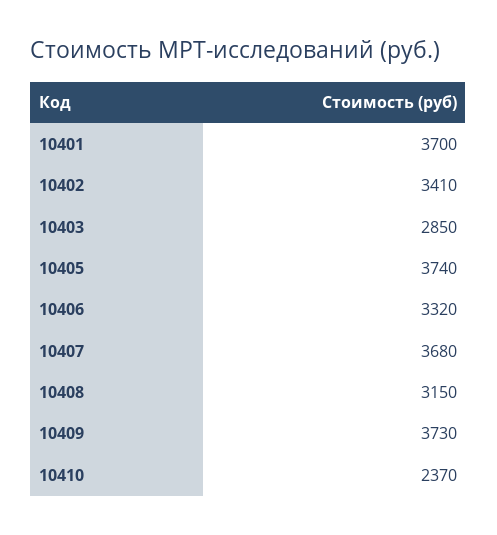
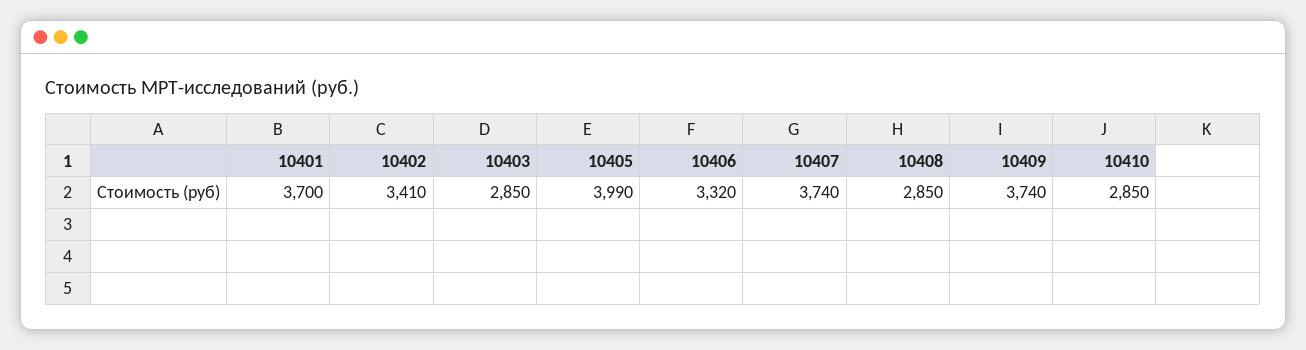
10405: 3740 -> 3990
10407: 3680 -> 3740
10408: 3150 -> 2850
10409: 3730 -> 3740
10410: 2370 -> 2850

